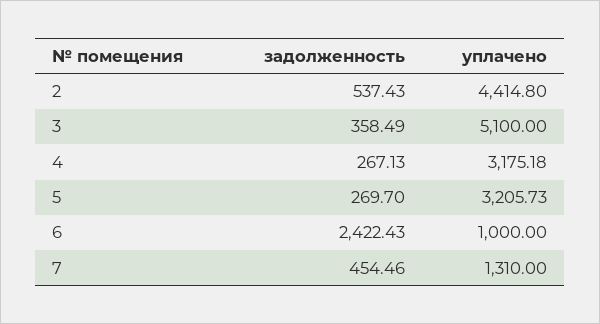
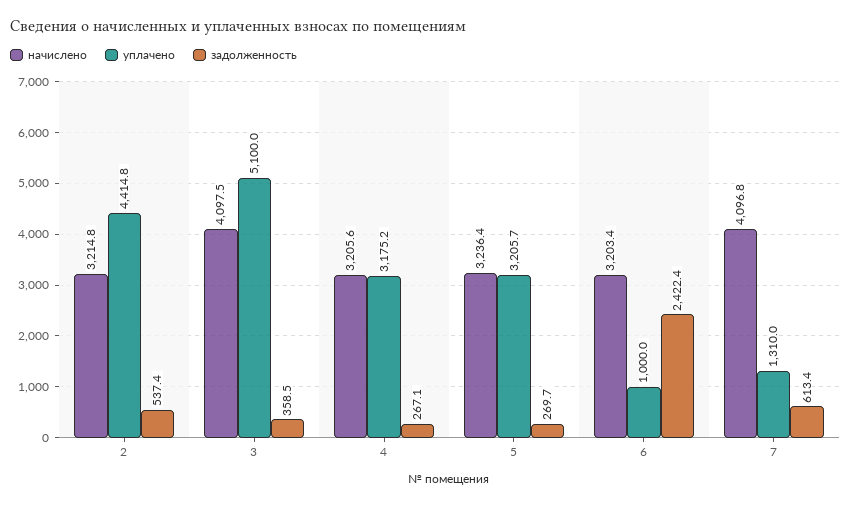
задолженность, 7: 454.46 -> 613.4
начислено, 2: none -> 3214.8
начислено, 3: none -> 4097.5
начислено, 4: none -> 3205.6
начислено, 5: none -> 3236.4
начислено, 6: none -> 3203.4
начислено, 7: none -> 4096.8

